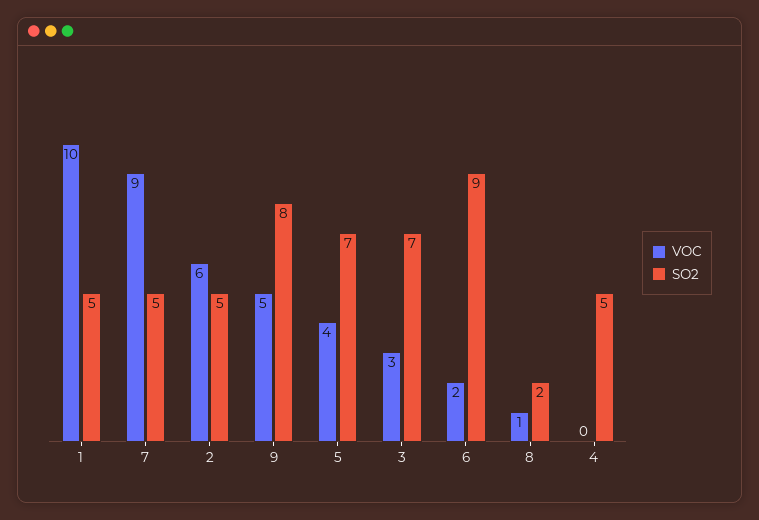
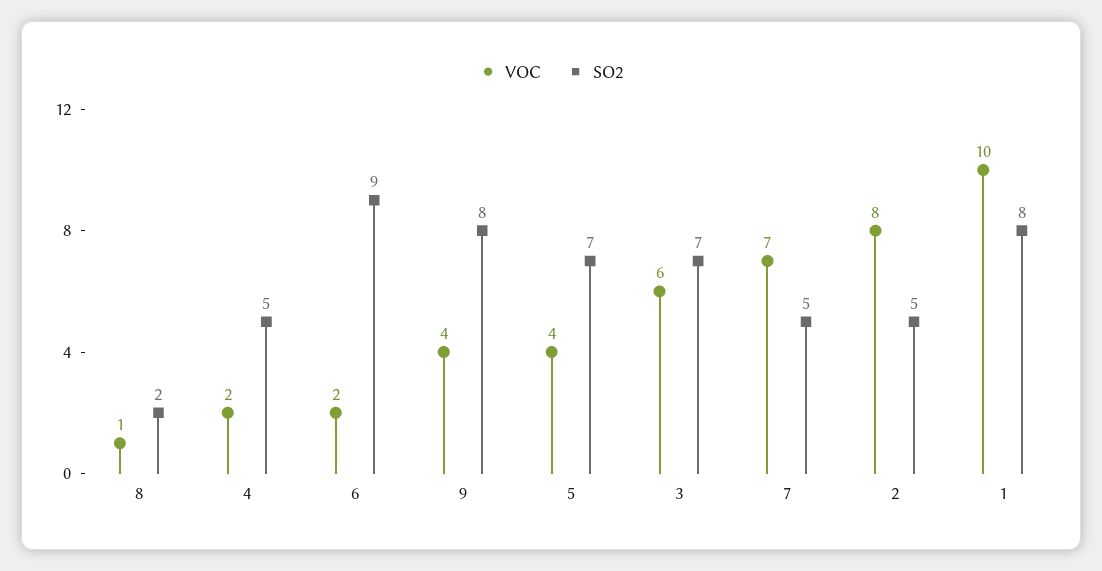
SO2, 1: 5 -> 8
VOC, 7: 9 -> 7
VOC, 2: 6 -> 8
VOC, 9: 5 -> 4
VOC, 3: 3 -> 6
VOC, 4: 0 -> 2

